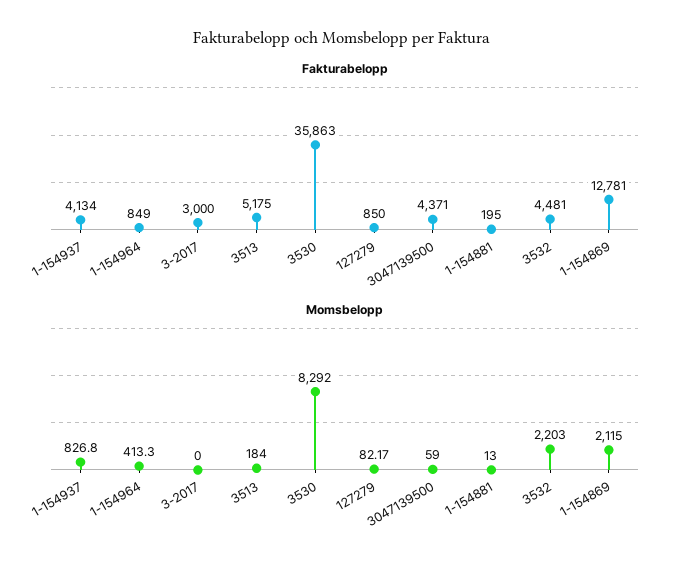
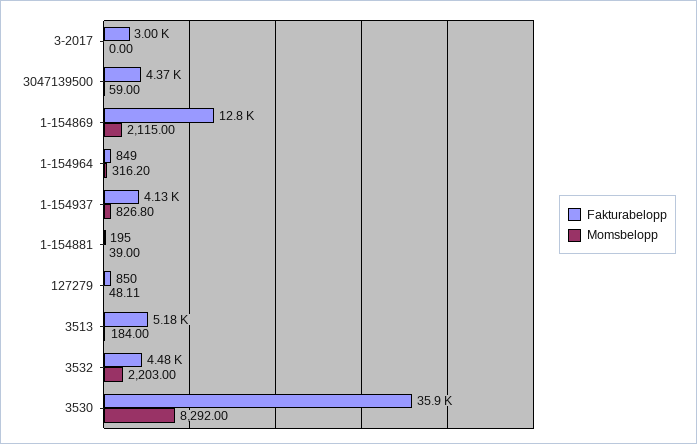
Momsbelopp, 1-154964: 413.3 -> 316.2
Momsbelopp, 127279: 82.17 -> 48.11
Momsbelopp, 1-154881: 13 -> 39

